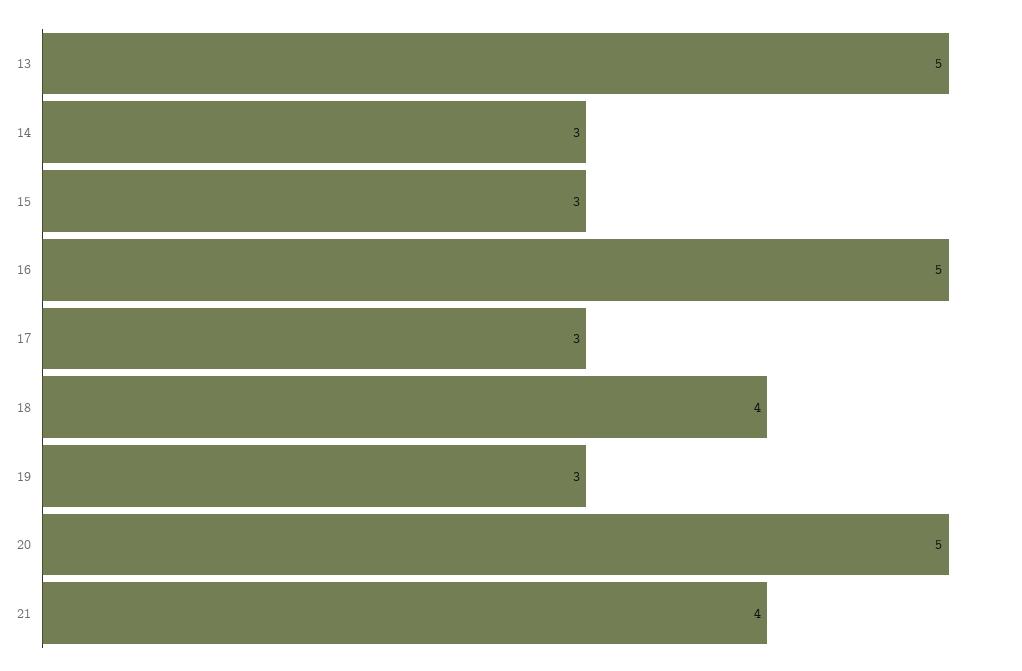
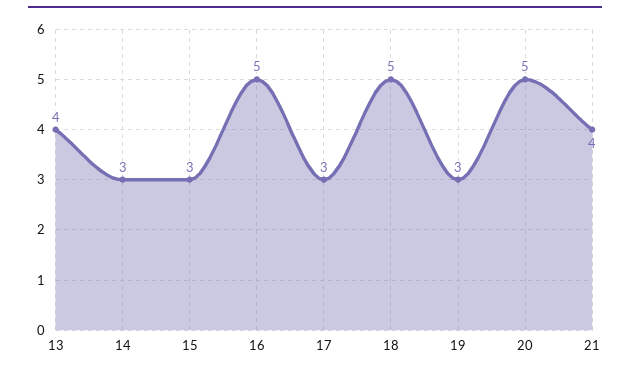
13: 5 -> 4
18: 4 -> 5

